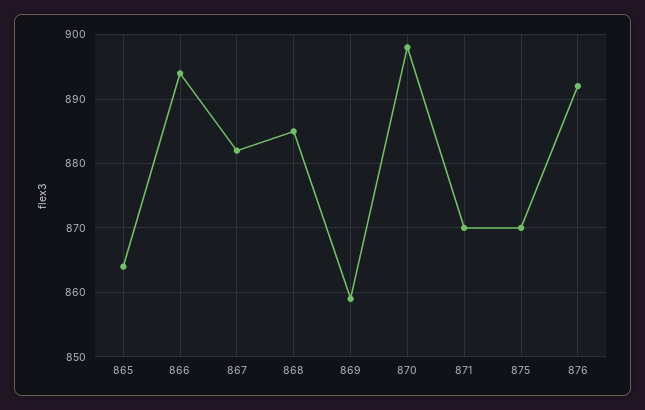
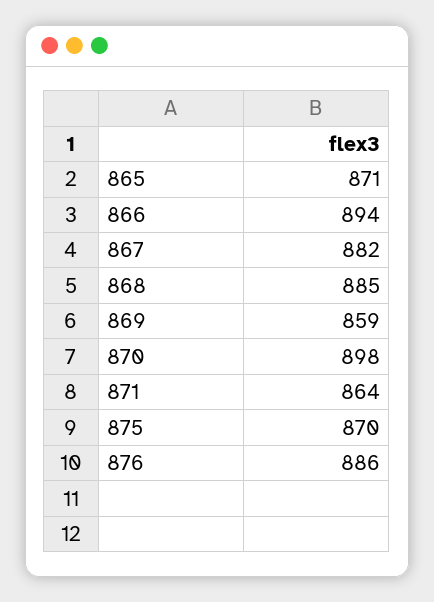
865: 864 -> 871
871: 870 -> 864
876: 892 -> 886

